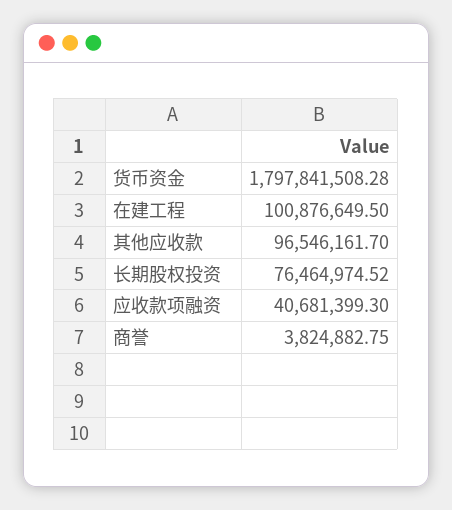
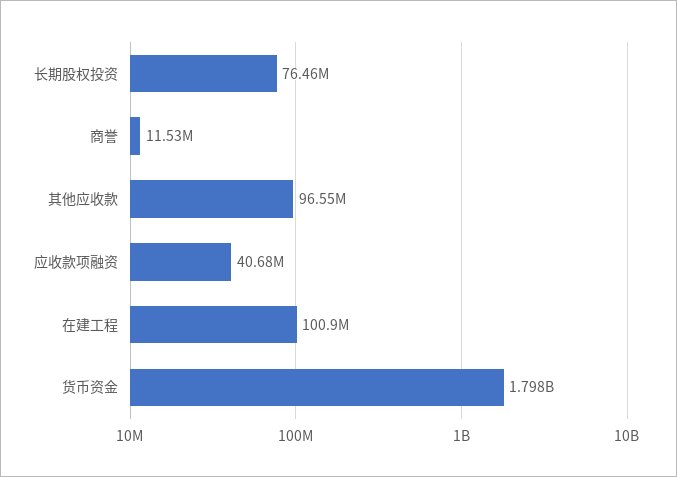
商誉: 3824882.75 -> 11530000

